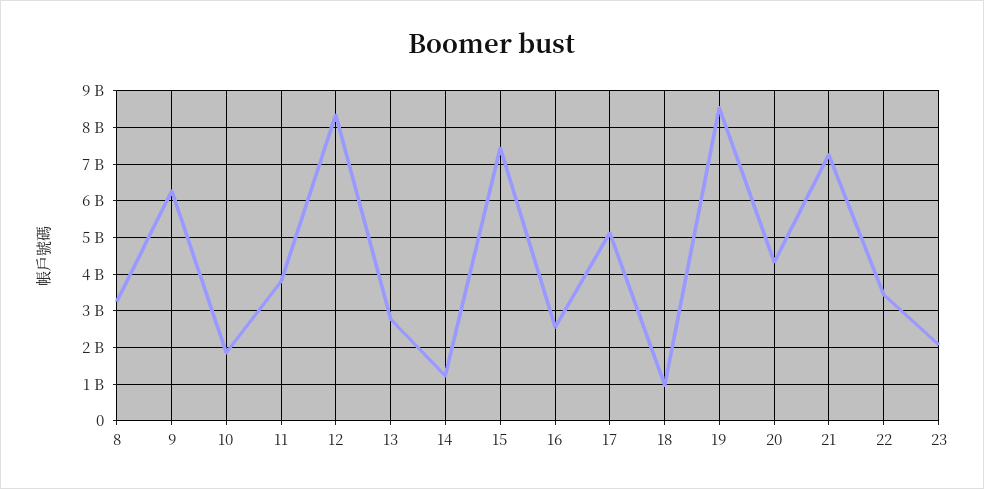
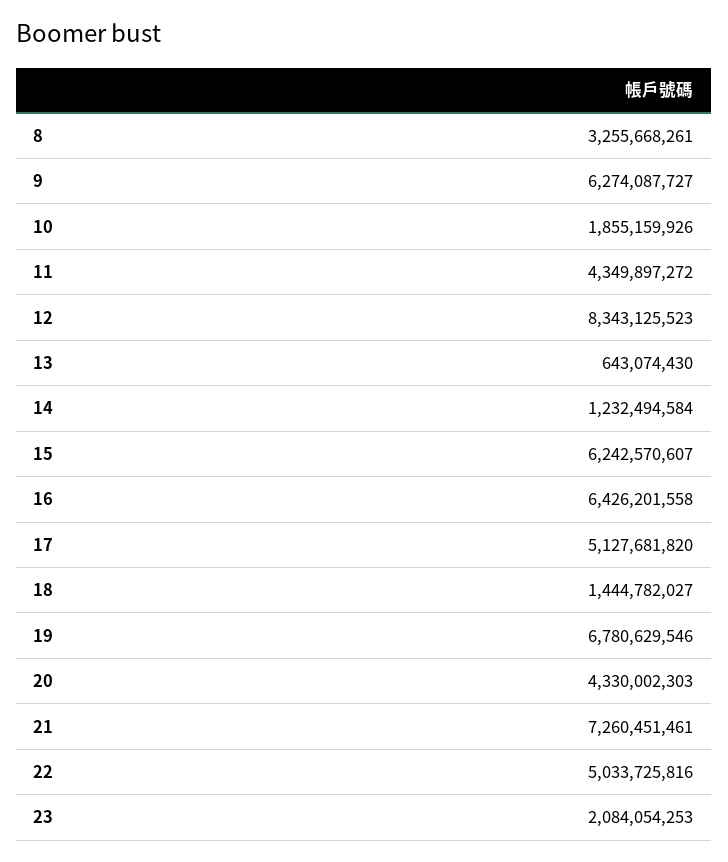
11: 3800000000 -> 4349897272
13: 2800000000 -> 643074430
15: 7400000000 -> 6242570607
16: 2600000000 -> 6426201558
18: 1000000000 -> 1444782027
19: 8600000000 -> 6780629546
22: 3400000000 -> 5033725816

